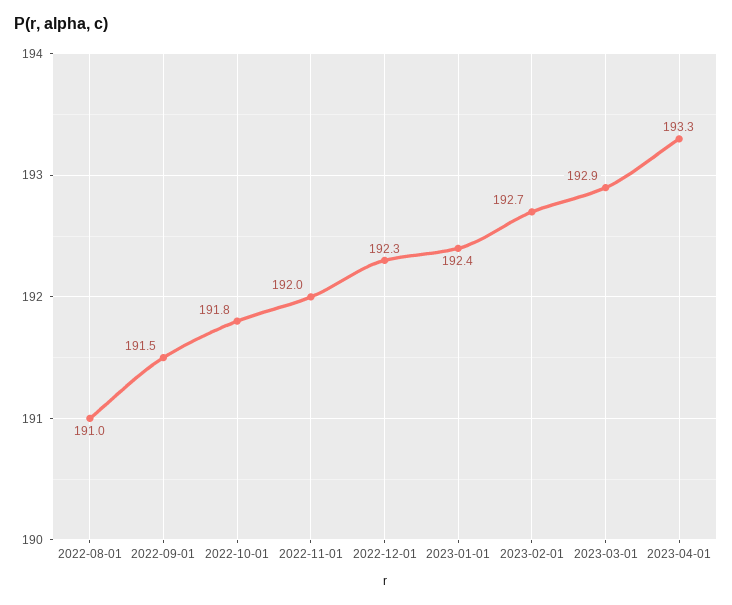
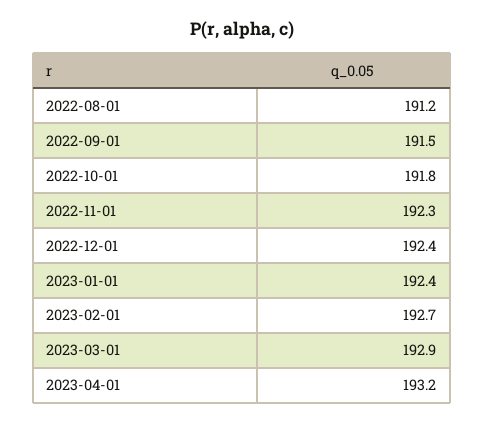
2022-08-01: 191 -> 191.2
2022-11-01: 192 -> 192.3
2022-12-01: 192.3 -> 192.4
2023-04-01: 193.3 -> 193.2

